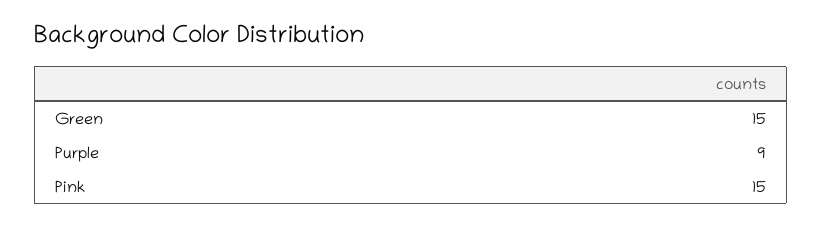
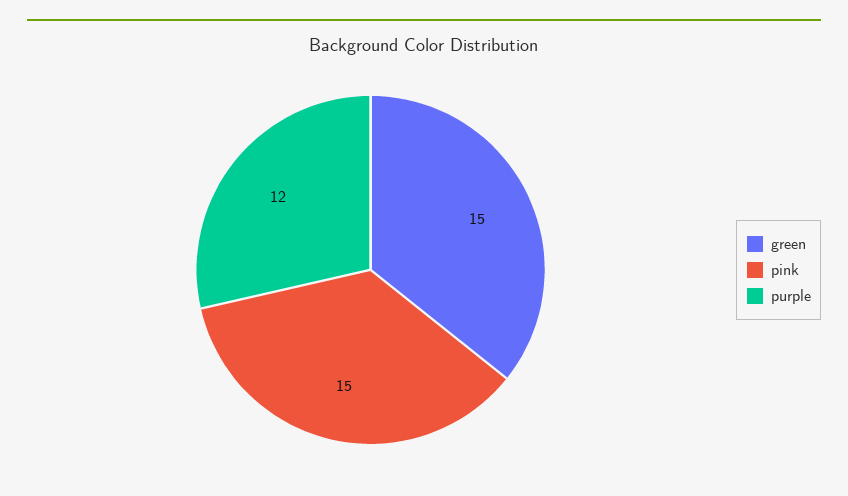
Purple: 9 -> 12

